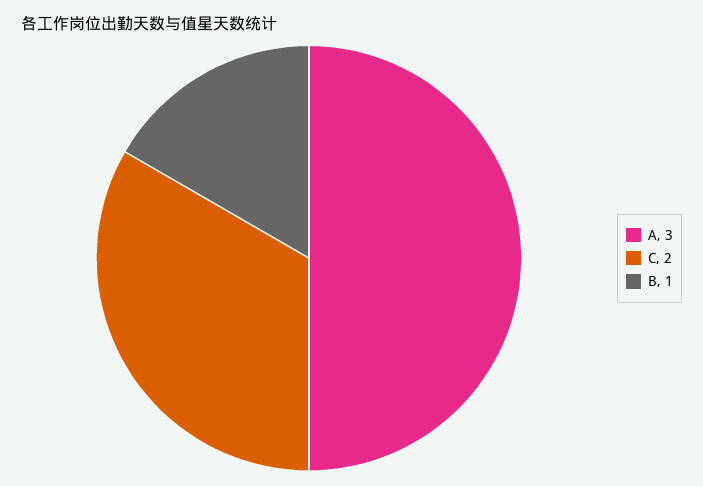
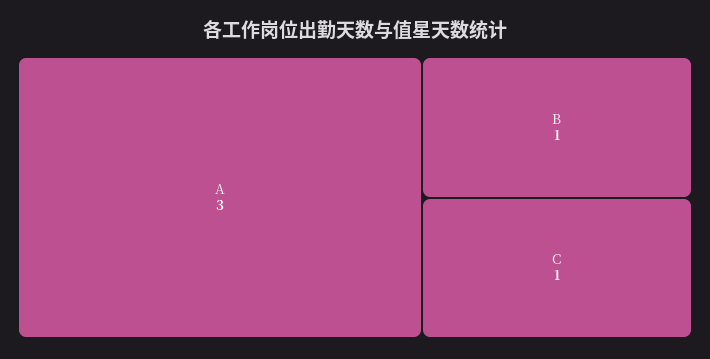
C: 2 -> 1

